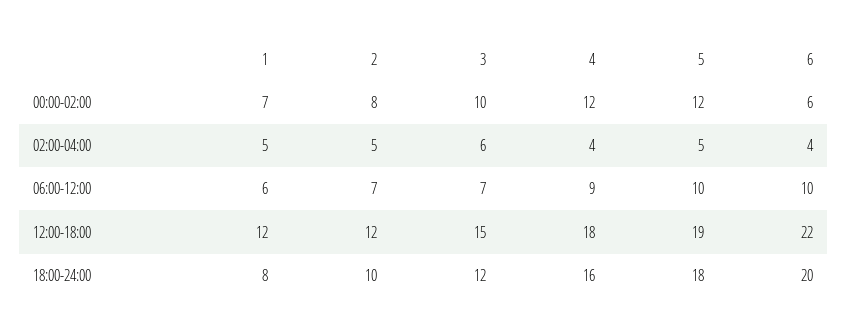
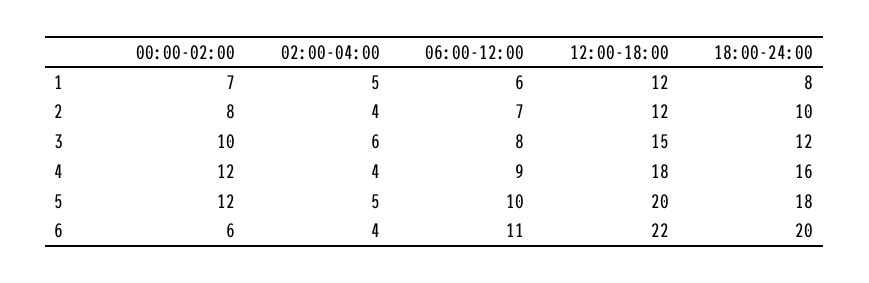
2, 02:00-04:00: 5 -> 4
3, 06:00-12:00: 7 -> 8
6, 06:00-12:00: 10 -> 11
5, 12:00-18:00: 19 -> 20

